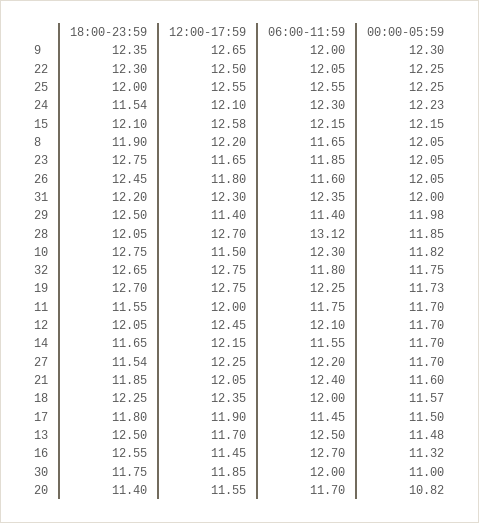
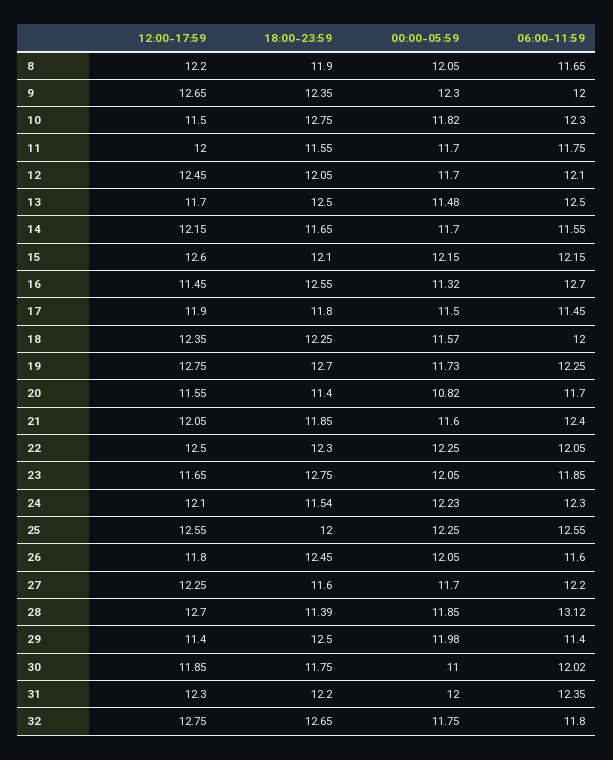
12:00-17:59, 15: 12.58 -> 12.6
18:00-23:59, 28: 12.05 -> 11.39
18:00-23:59, 27: 11.54 -> 11.6
06:00-11:59, 30: 12 -> 12.02

